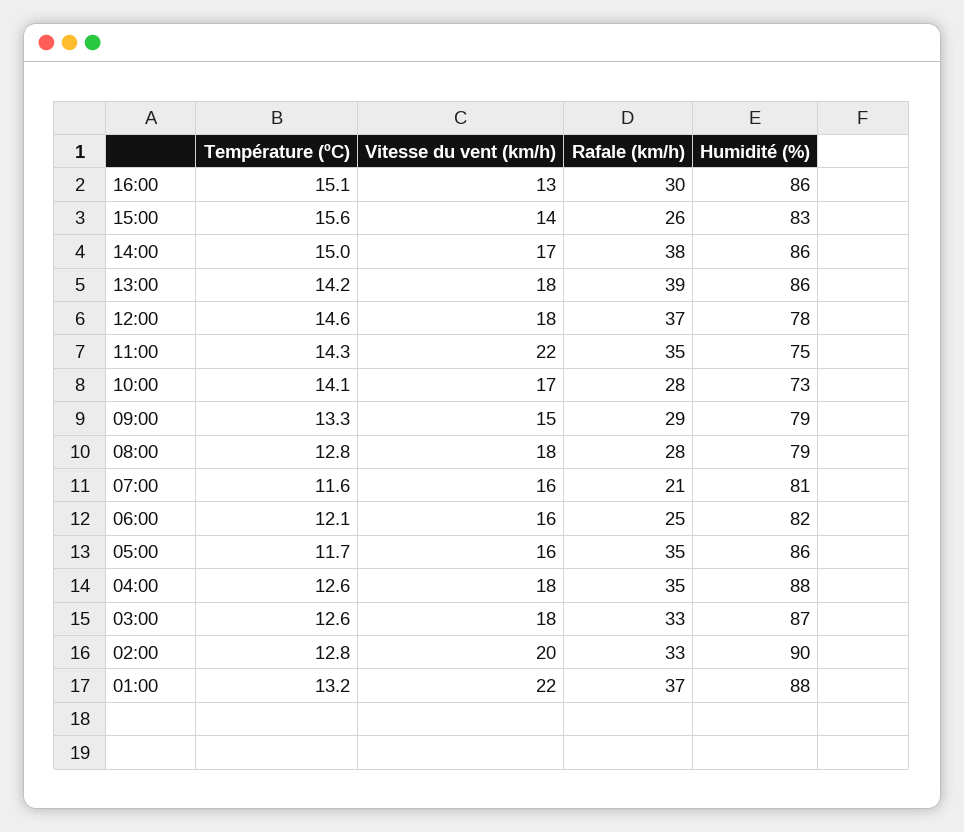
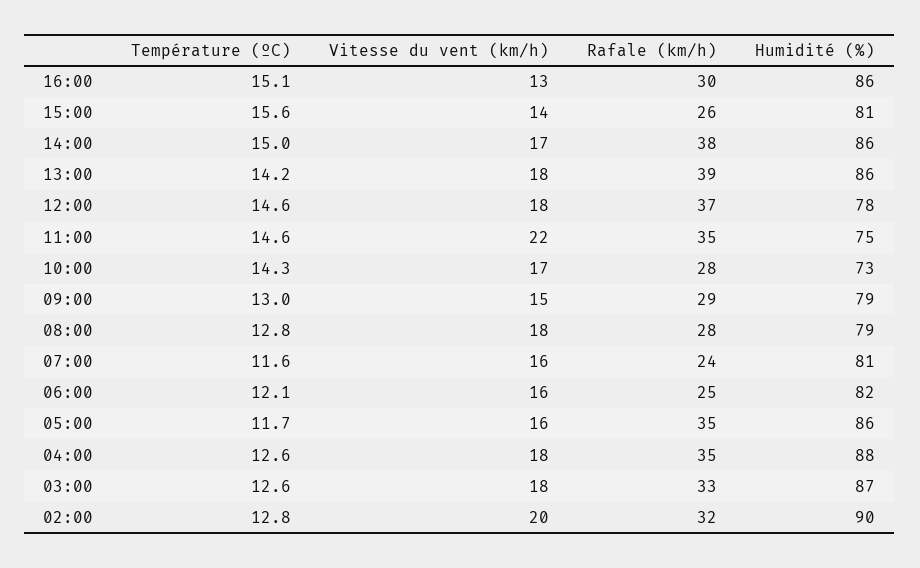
Humidité (%), 15:00: 83 -> 81
Température (ºC), 11:00: 14.3 -> 14.6
Température (ºC), 10:00: 14.1 -> 14.3
Température (ºC), 09:00: 13.3 -> 13
Rafale (km/h), 07:00: 21 -> 24
Rafale (km/h), 02:00: 33 -> 32
Température (ºC), 01:00: 13.2 -> none
Vitesse du vent (km/h), 01:00: 22 -> none
Rafale (km/h), 01:00: 37 -> none
Humidité (%), 01:00: 88 -> none

